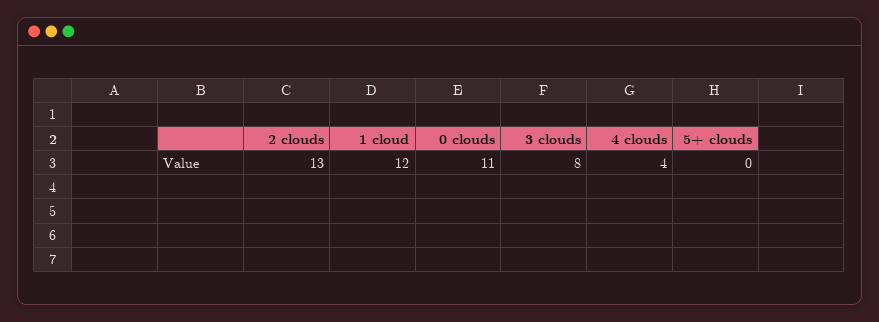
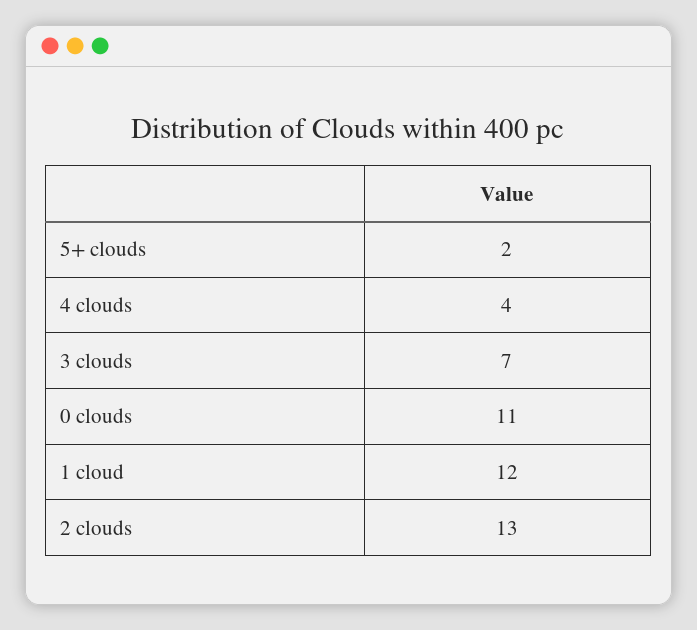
3 clouds: 8 -> 7
5+ clouds: 0 -> 2

